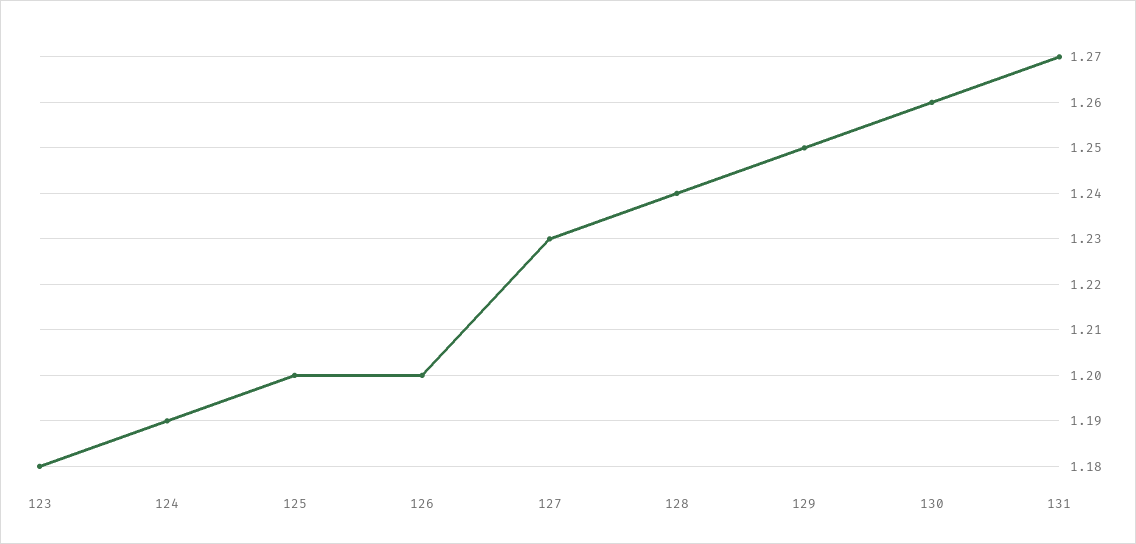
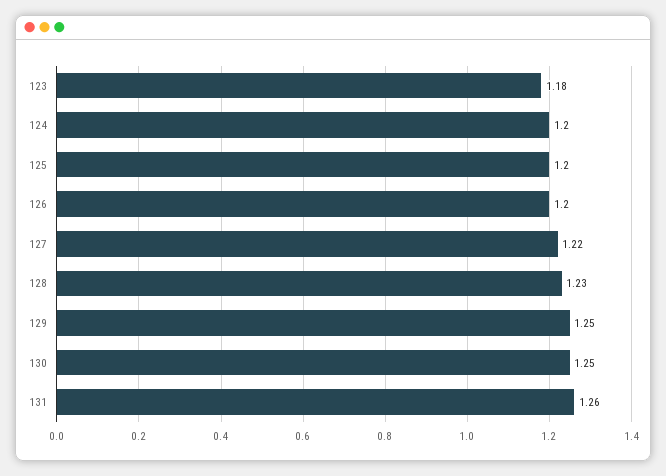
124: 1.19 -> 1.2
127: 1.23 -> 1.22
128: 1.24 -> 1.23
130: 1.26 -> 1.25
131: 1.27 -> 1.26

